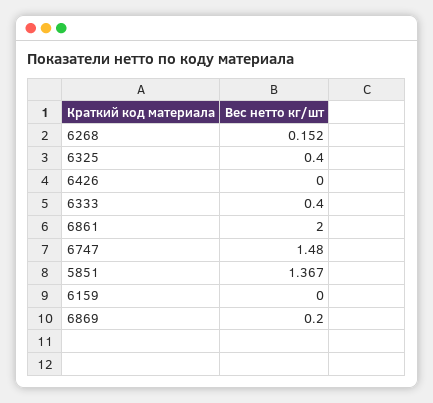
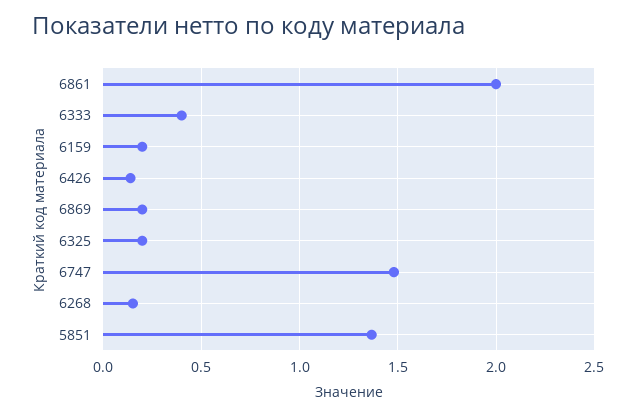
6325: 0.4 -> 0.2
6426: 0 -> 0.15
6159: 0 -> 0.2

